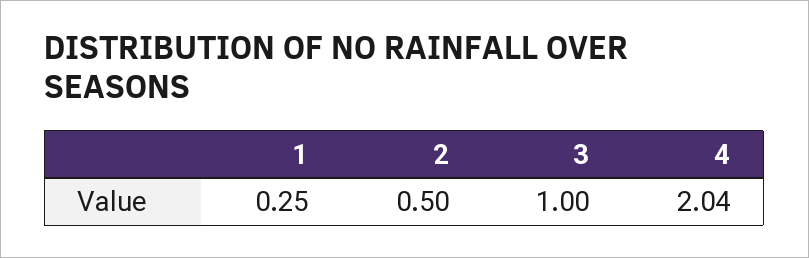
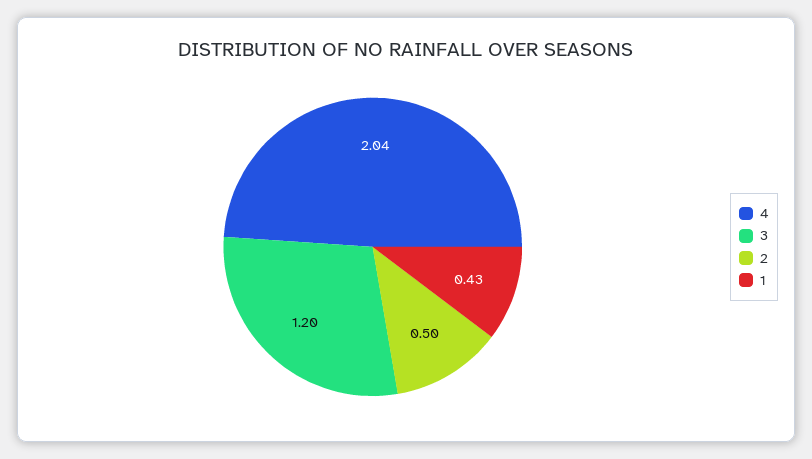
1: 0.25 -> 0.43
3: 1 -> 1.2

